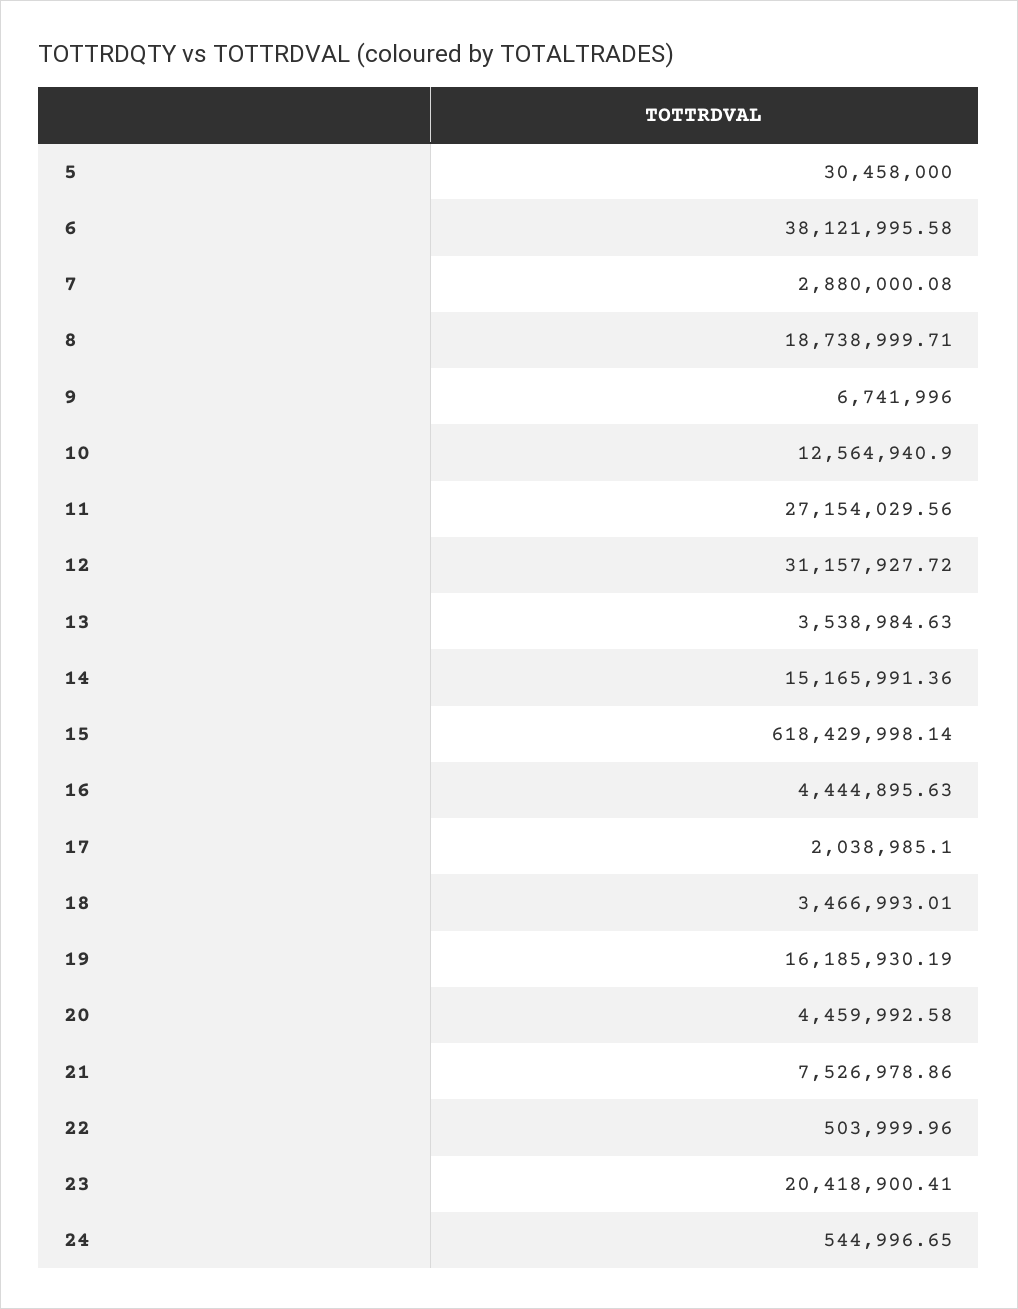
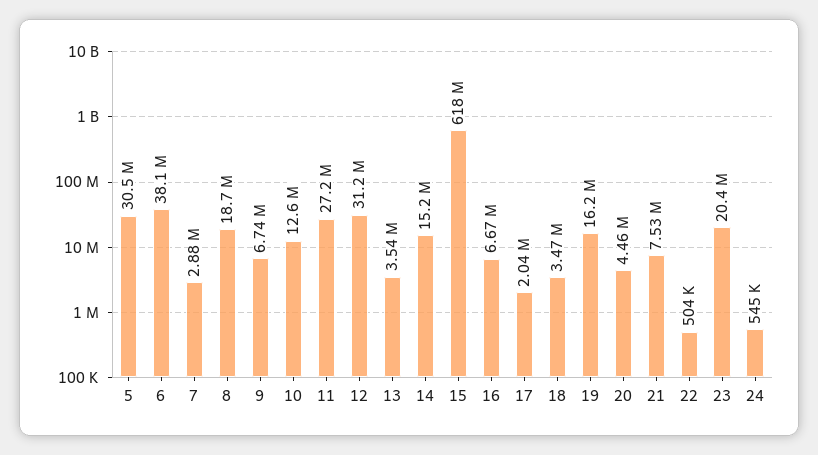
16: 4444895.63 -> 6670000

